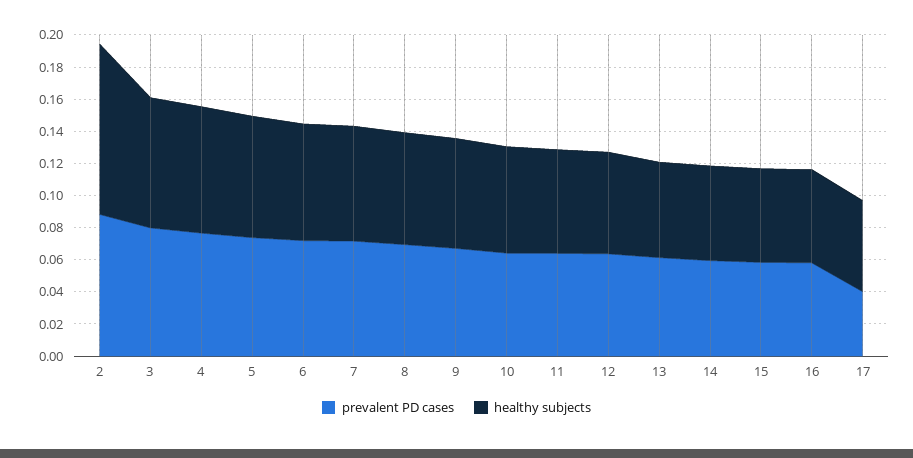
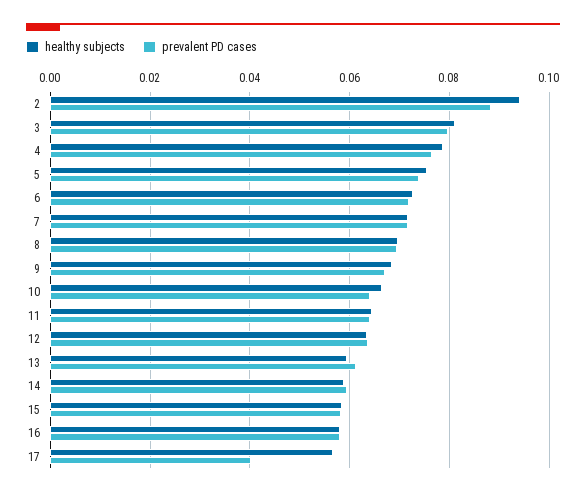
healthy subjects, 2: 0.105 -> 0.094

